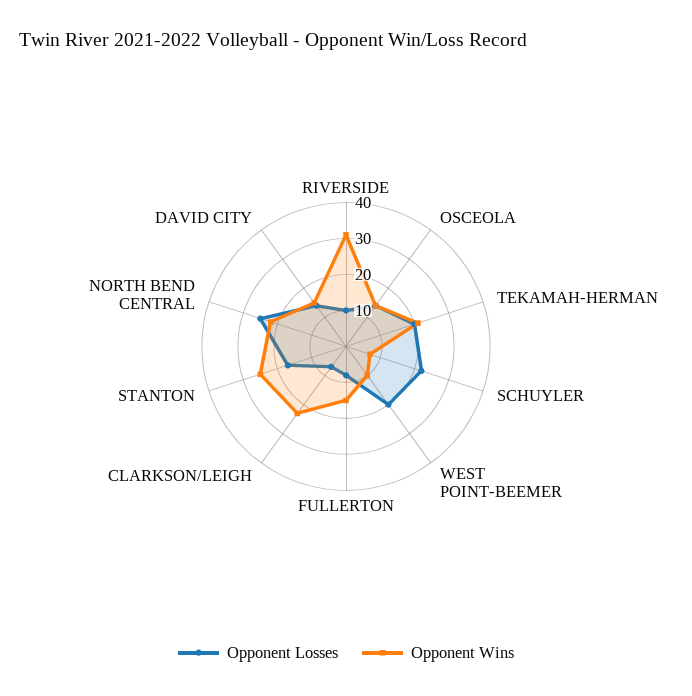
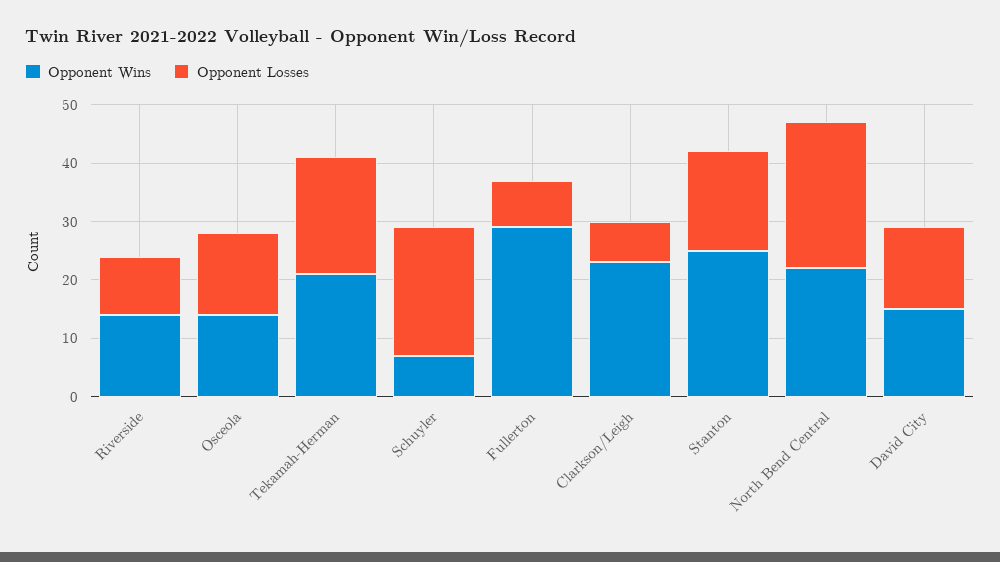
Opponent Wins, RIVERSIDE: 30 -> 15
Opponent Losses, WEST POINT-BEEMER: 20 -> none
Opponent Wins, WEST POINT-BEEMER: 10 -> none
Opponent Wins, FULLERTON: 15 -> 30

